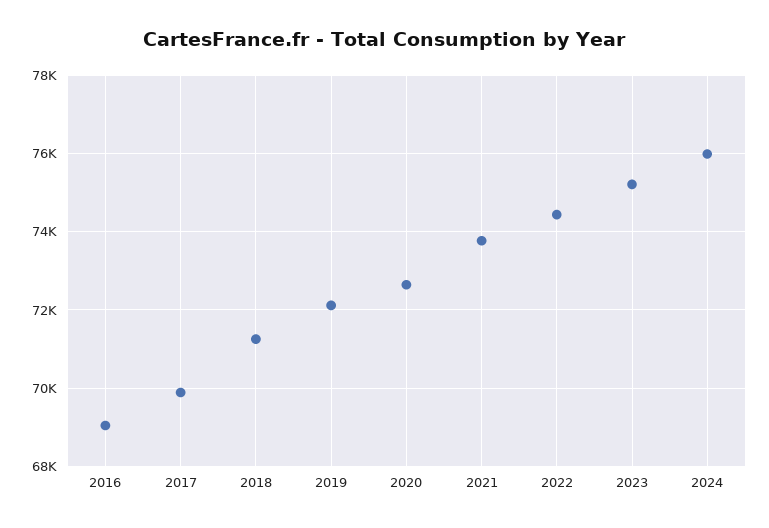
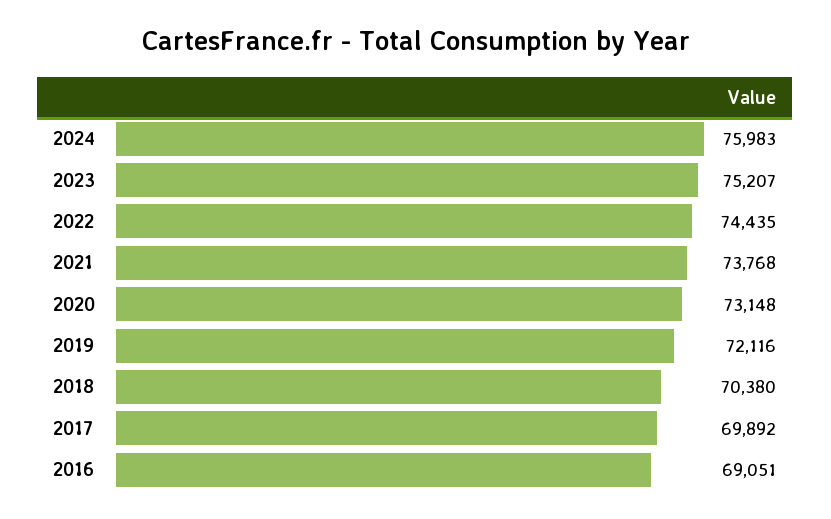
2018: 71200 -> 70380
2020: 72600 -> 73148

